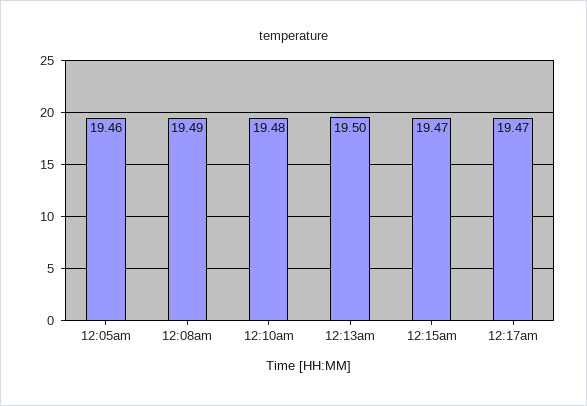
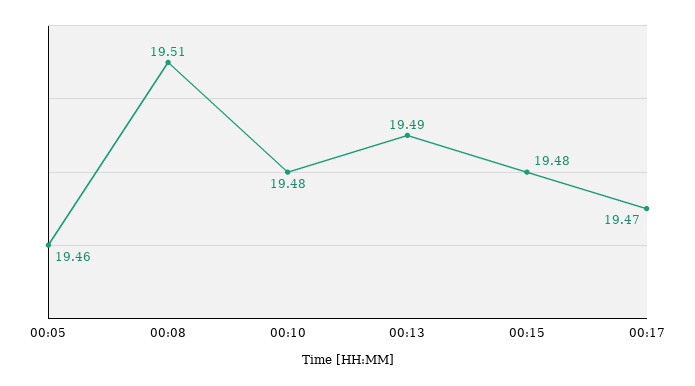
12:08am: 19.49 -> 19.51
12:13am: 19.5 -> 19.49
12:15am: 19.47 -> 19.48

